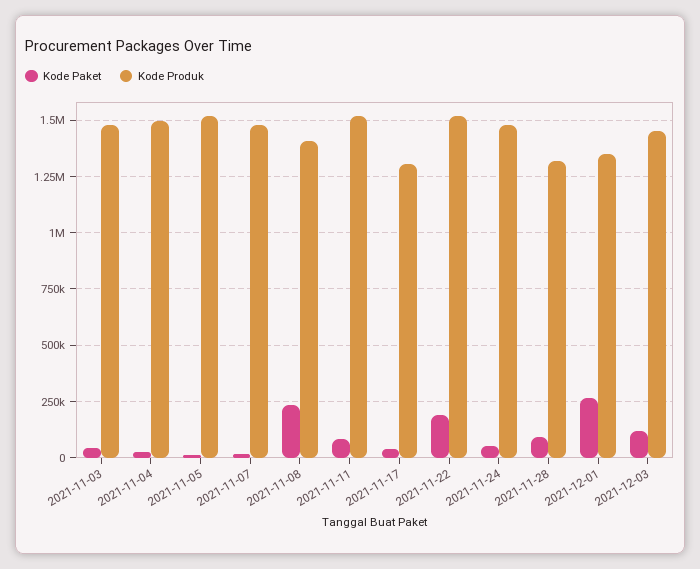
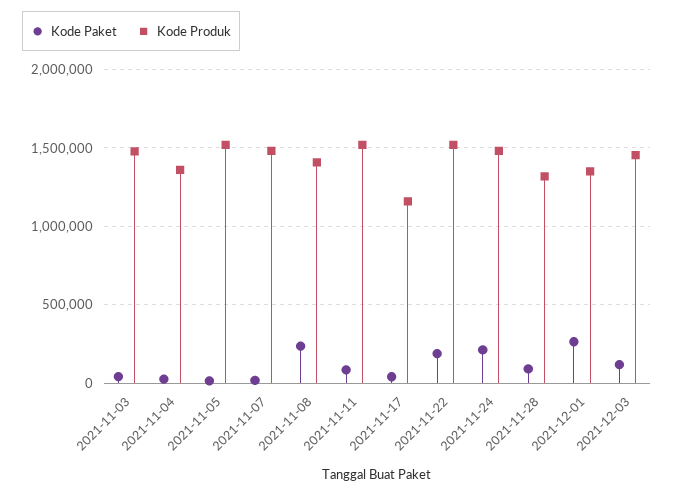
Kode Produk, 2021-11-04: 1500000 -> 1350000
Kode Produk, 2021-11-17: 1300000 -> 1150000
Kode Paket, 2021-11-24: 50000 -> 200000

